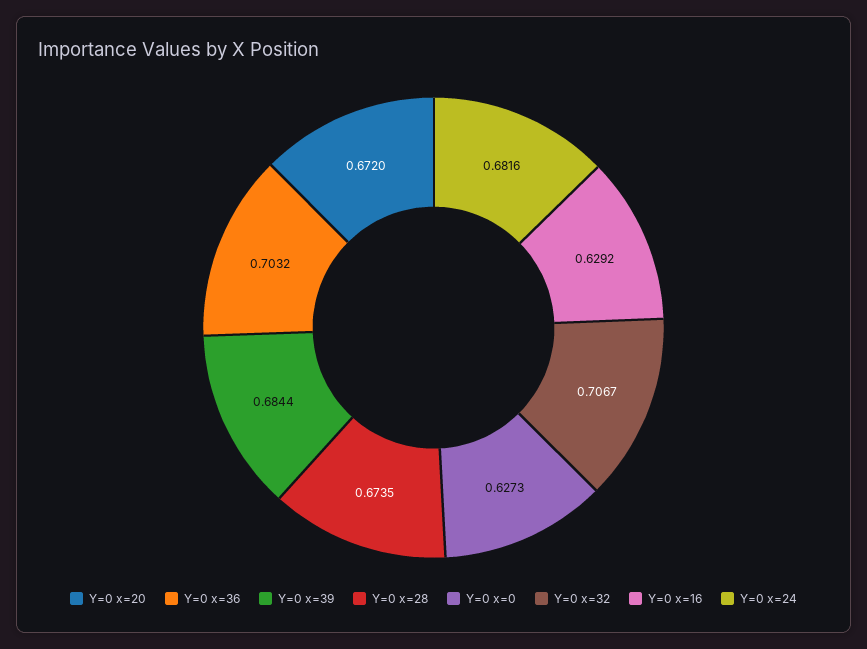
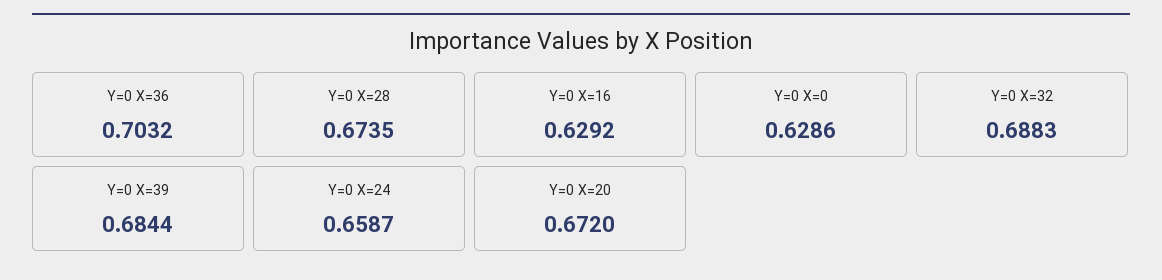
Y=0 x=0: 0.6273 -> 0.6286
Y=0 x=32: 0.7067 -> 0.6883
Y=0 x=24: 0.6816 -> 0.6587

